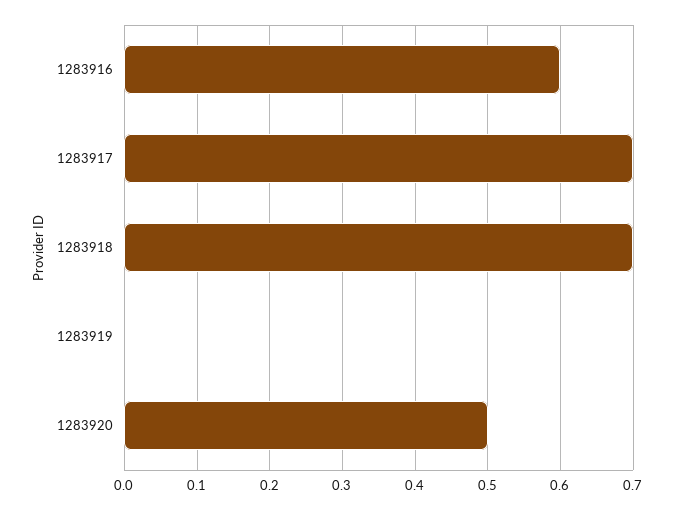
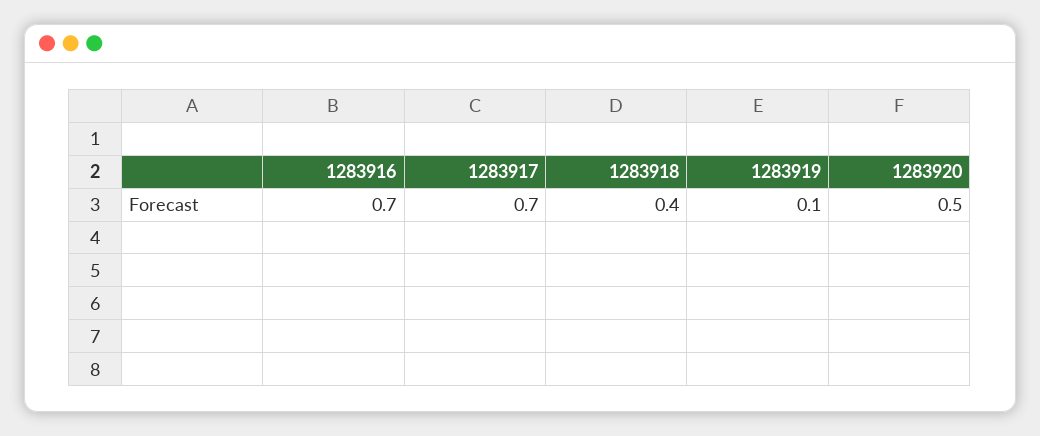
1283916: 0.6 -> 0.7
1283918: 0.7 -> 0.4
1283919: 0 -> 0.1

